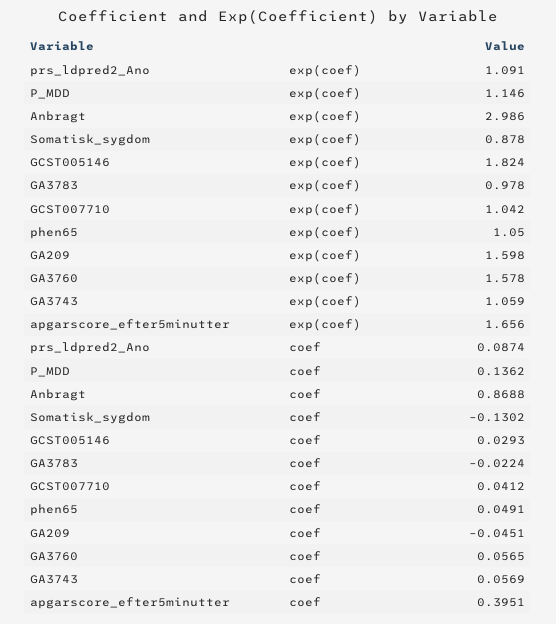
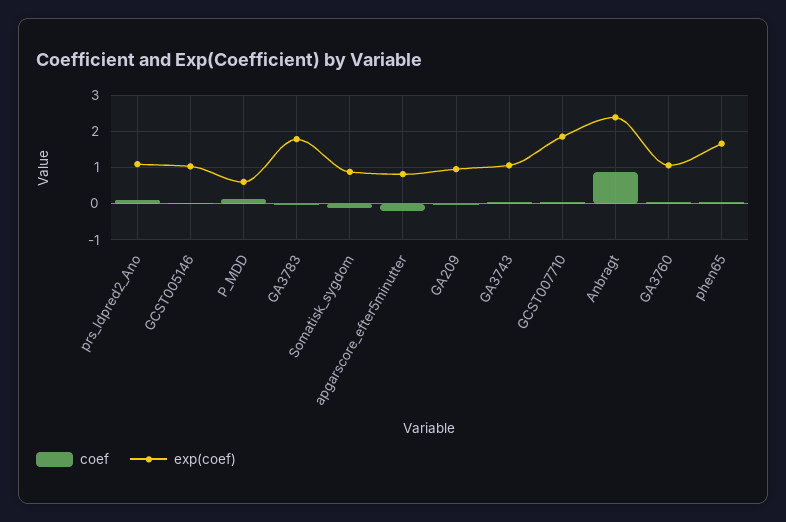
exp(coef), P_MDD: 1.146 -> 0.6
exp(coef), Anbragt: 2.986 -> 2.4
exp(coef), GCST005146: 1.824 -> 1
exp(coef), GA3783: 0.978 -> 1.8
exp(coef), GCST007710: 1.042 -> 1.8
exp(coef), phen65: 1.05 -> 1.6
exp(coef), GA209: 1.598 -> 1
exp(coef), GA3760: 1.578 -> 1
exp(coef), apgarscore_efter5minutter: 1.656 -> 0.8
coef, apgarscore_efter5minutter: 0.3951 -> -0.2

